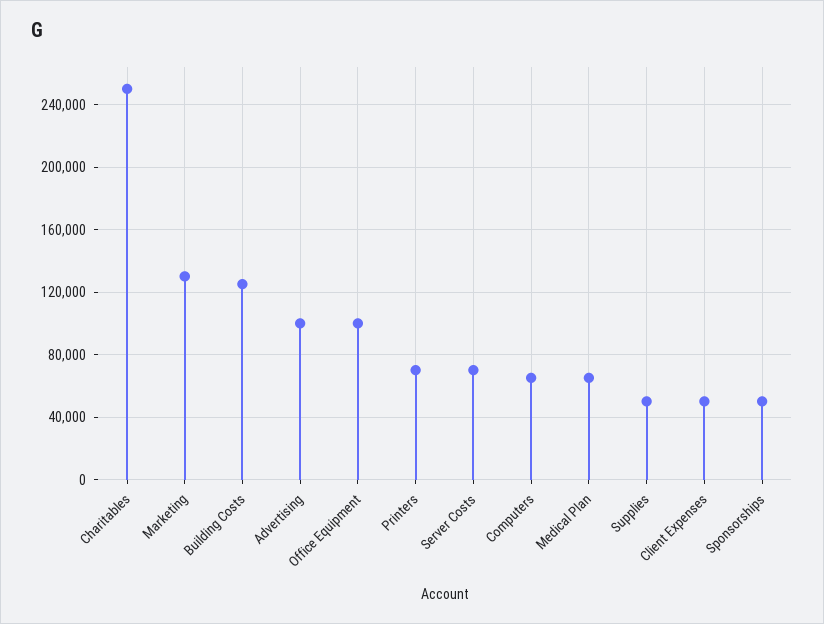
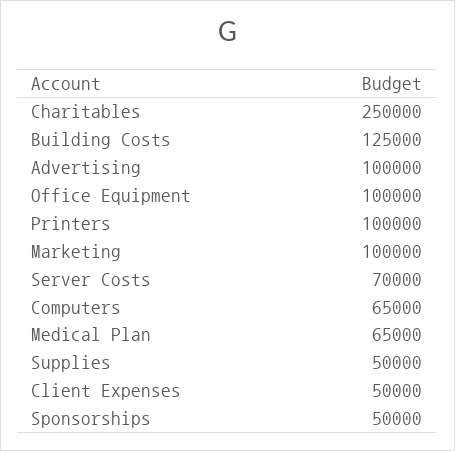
Marketing: 130000 -> 100000
Printers: 70000 -> 100000

